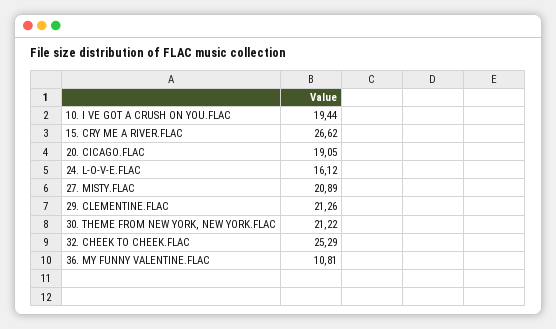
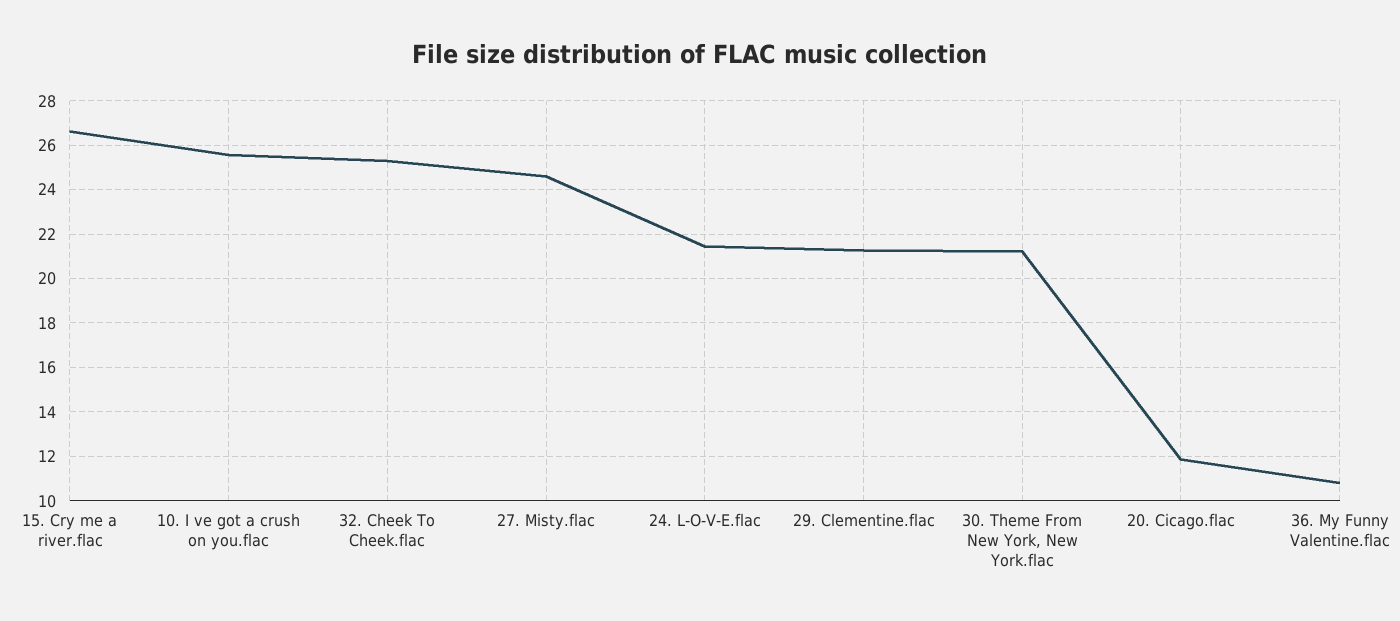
10. I VE GOT A CRUSH ON YOU.FLAC: 19.44 -> 25.5
20. CICAGO.FLAC: 19.05 -> 12
24. L-O-V-E.FLAC: 16.12 -> 21.5
27. MISTY.FLAC: 20.89 -> 24.5

